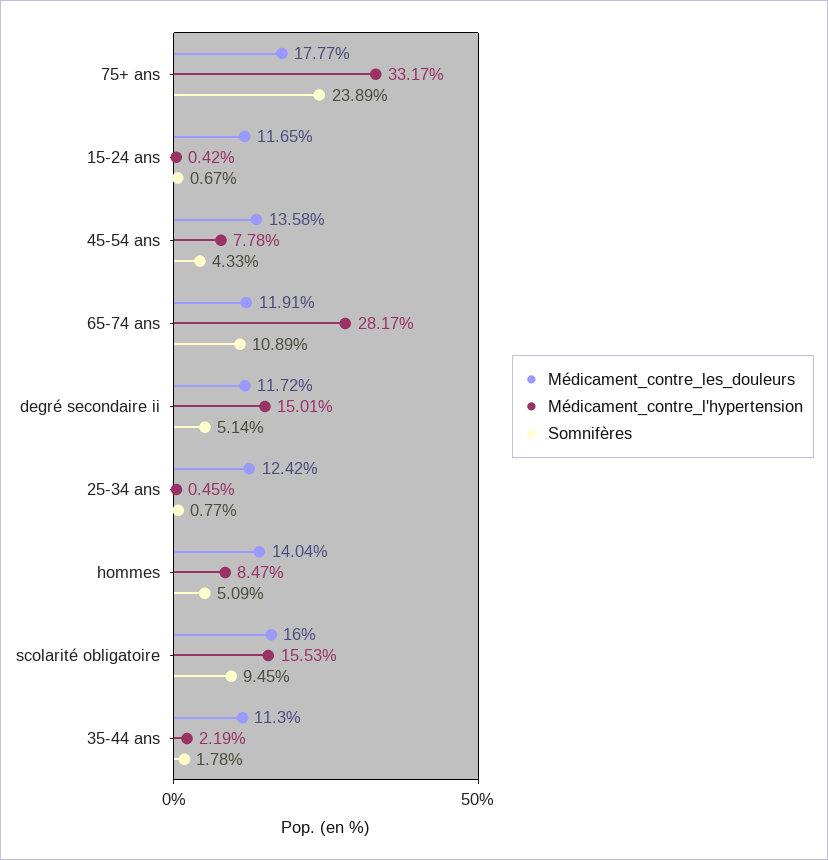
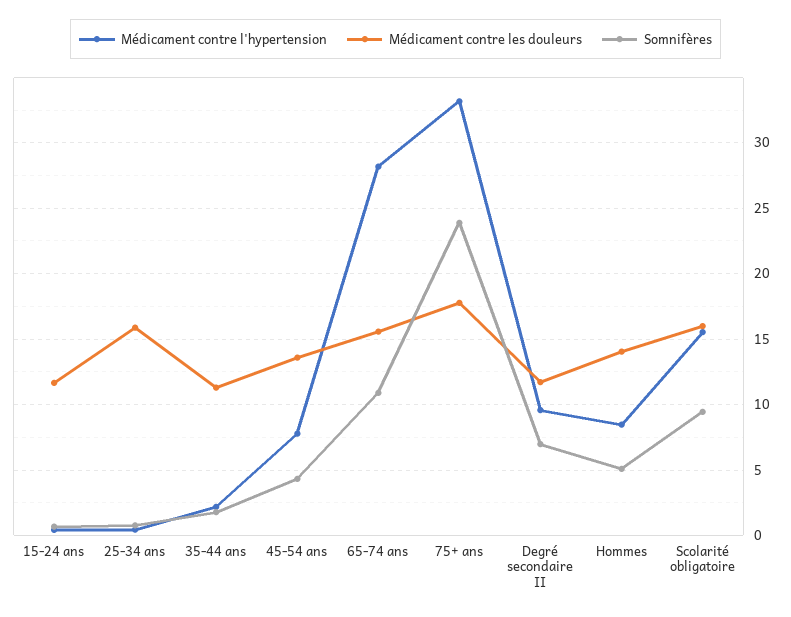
Médicament_contre_les_douleurs, 65-74 ans: 11.91 -> 15.5
Médicament_contre_l'hypertension, degré secondaire ii: 15.01 -> 9.5
Somnifères, degré secondaire ii: 5.14 -> 7
Médicament_contre_les_douleurs, 25-34 ans: 12.42 -> 16

